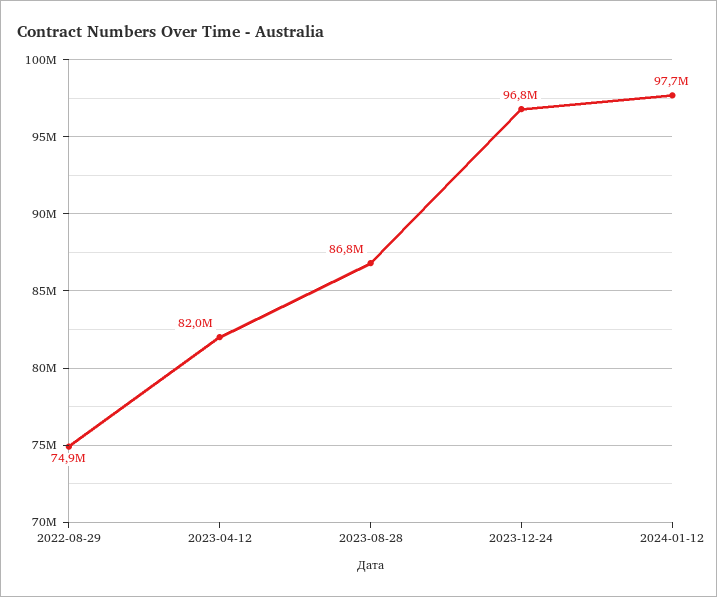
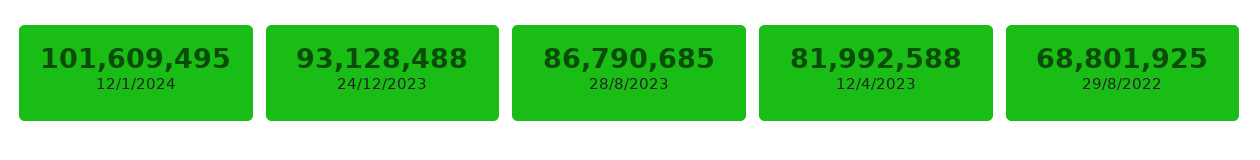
2022-08-29: 74900000 -> 68801925
2023-12-24: 96800000 -> 93128488
2024-01-12: 97700000 -> 101609495

